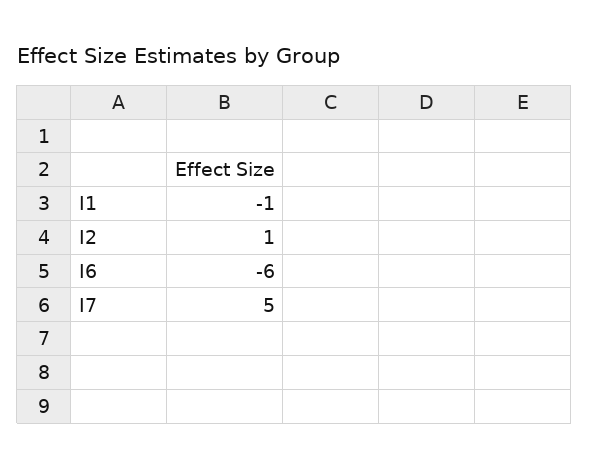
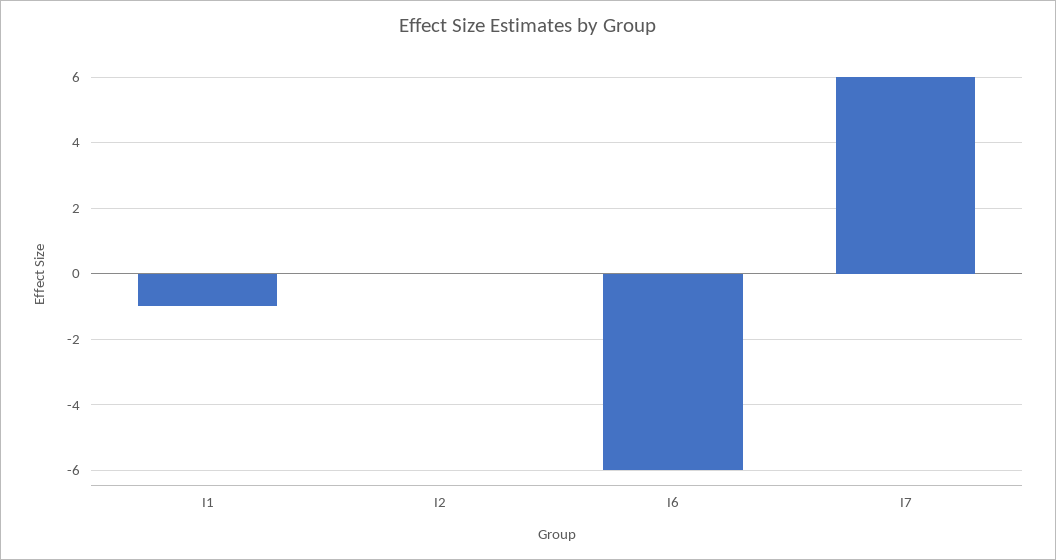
I2: 1 -> 0
I7: 5 -> 6

